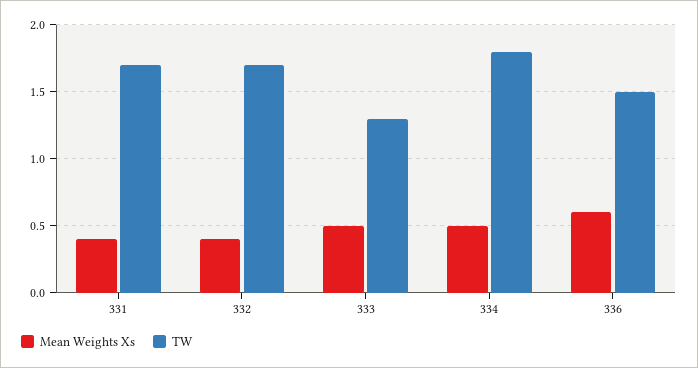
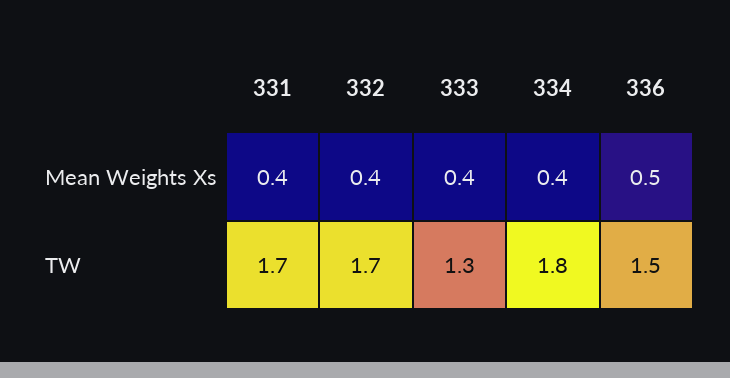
Mean Weights Xs, 333: 0.5 -> 0.4
Mean Weights Xs, 334: 0.5 -> 0.4
Mean Weights Xs, 336: 0.6 -> 0.5

